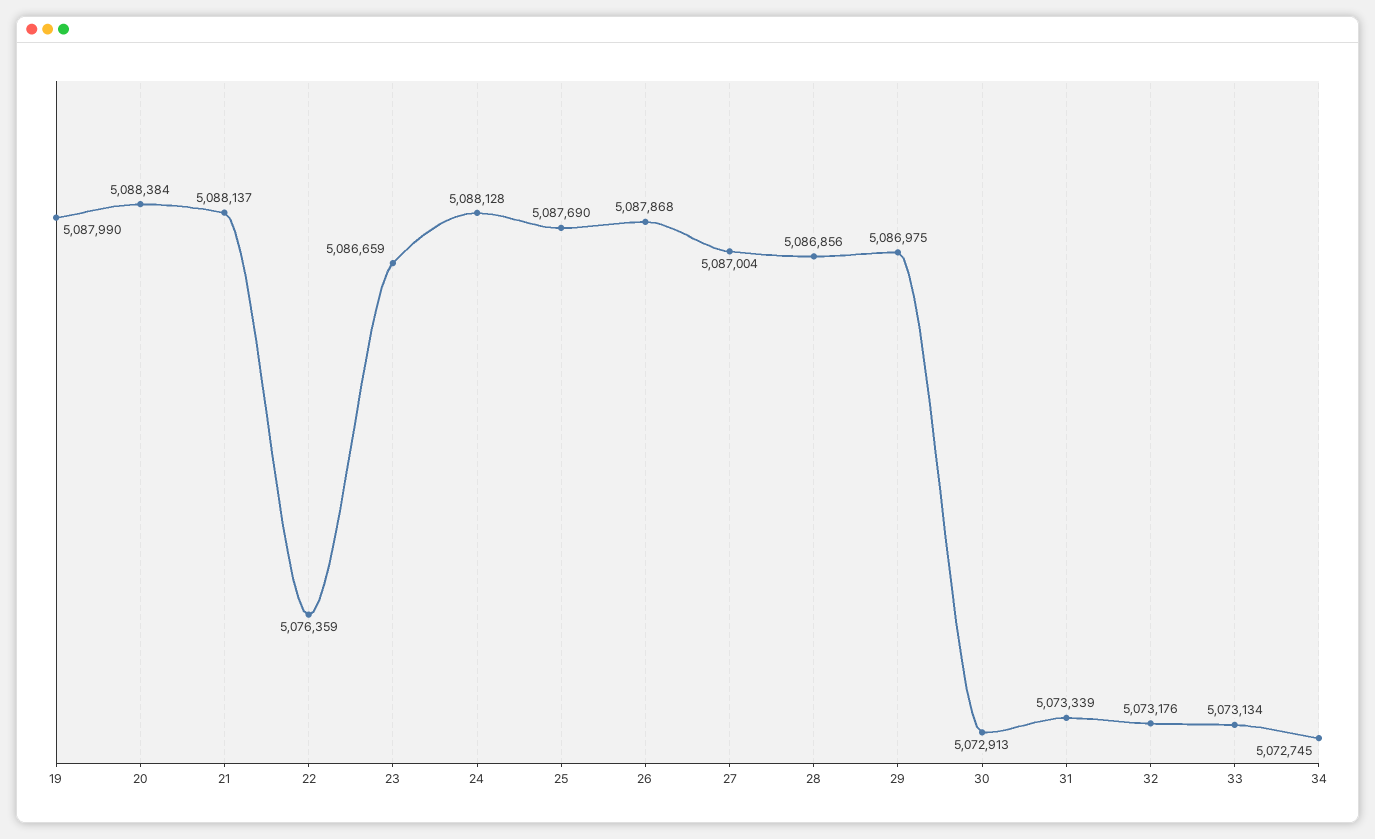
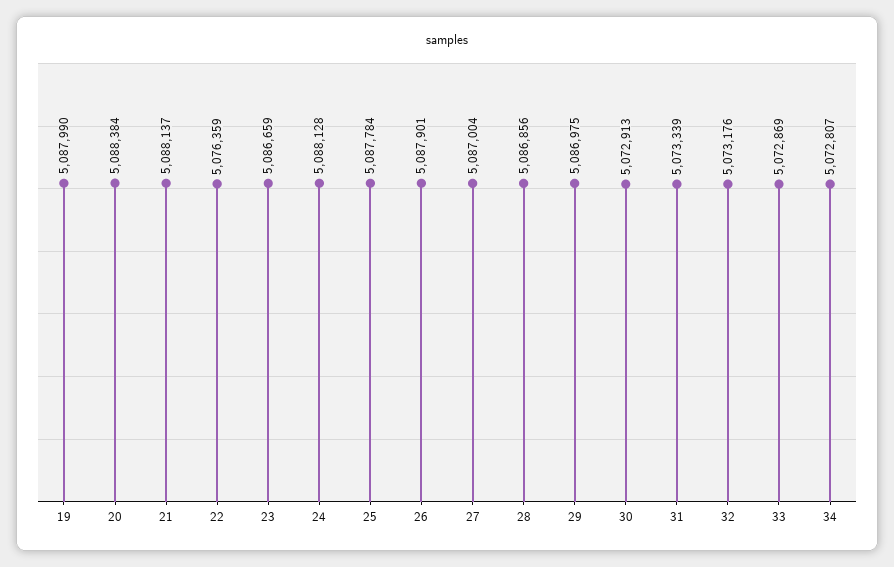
25: 5087690 -> 5087784
26: 5087868 -> 5087901
33: 5073134 -> 5072869
34: 5072745 -> 5072807

